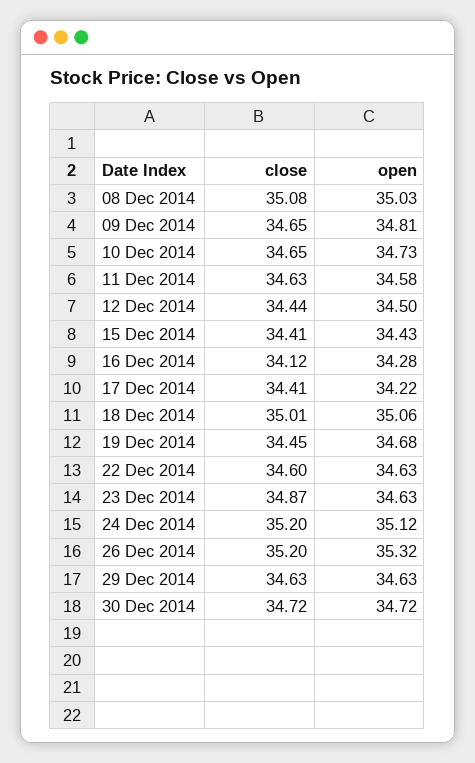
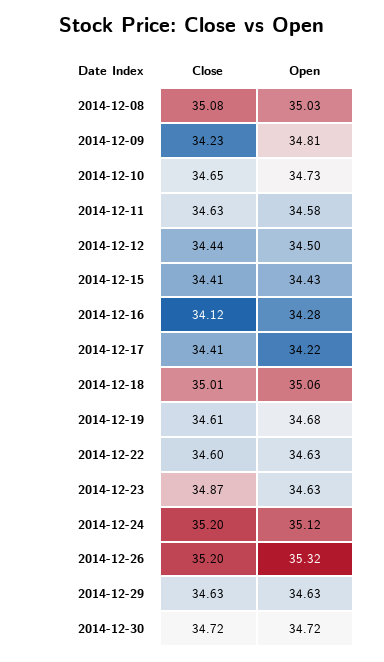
close, 09 Dec 2014: 34.65 -> 34.23
close, 19 Dec 2014: 34.45 -> 34.61

